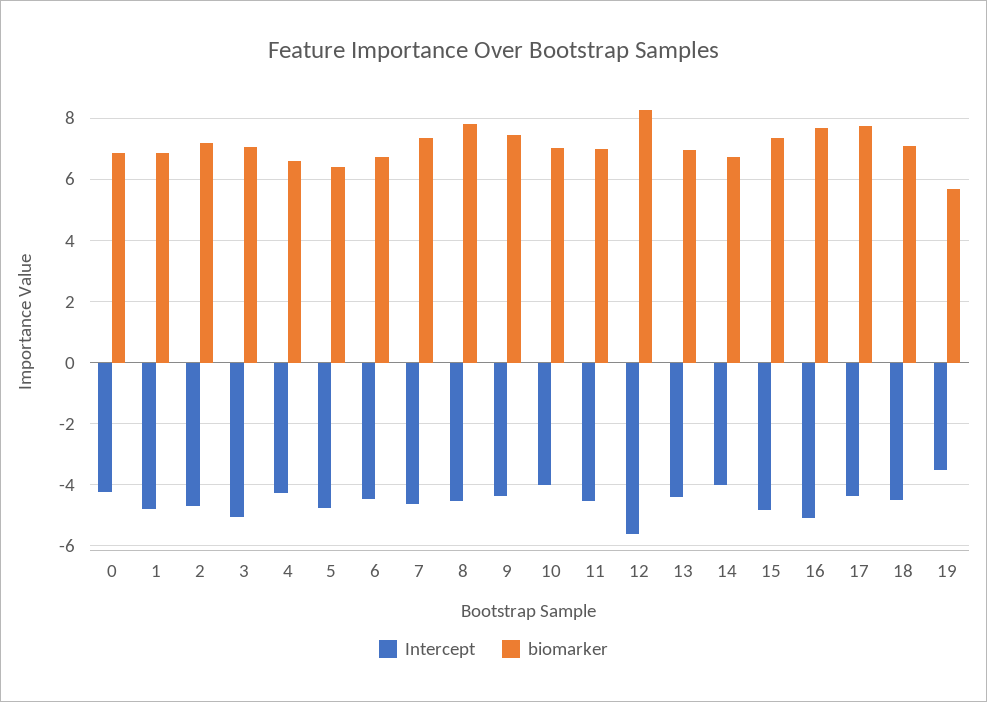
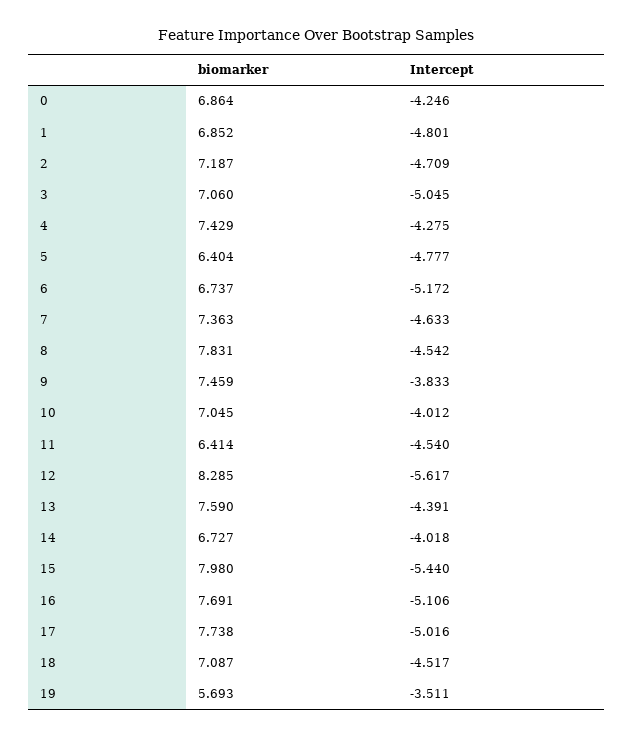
biomarker, 4: 6.6 -> 7.429
Intercept, 6: -4.4 -> -5.172
Intercept, 9: -4.4 -> -3.833
biomarker, 11: 7 -> 6.414
biomarker, 13: 7 -> 7.59
Intercept, 15: -4.8 -> -5.44
biomarker, 15: 7.4 -> 7.98
Intercept, 17: -4.4 -> -5.016

